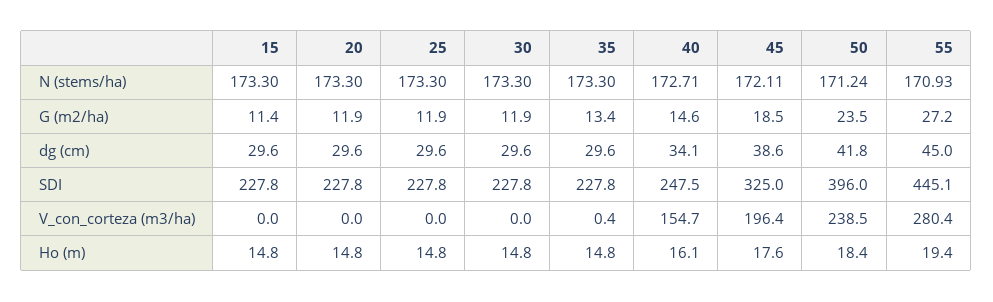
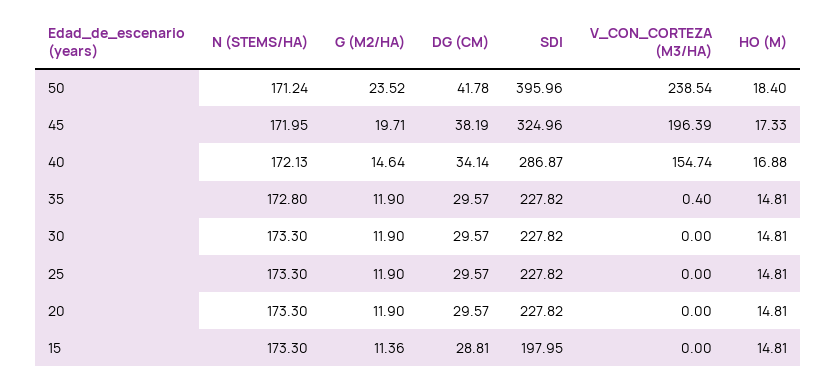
35, N (stems/ha): 173.3 -> 172.8
40, N (stems/ha): 172.71 -> 172.13
45, N (stems/ha): 172.11 -> 171.95
55, N (stems/ha): 170.93 -> none
35, G (m2/ha): 13.4 -> 11.9
45, G (m2/ha): 18.5 -> 19.71
55, G (m2/ha): 27.2 -> none
15, dg (cm): 29.6 -> 28.81
45, dg (cm): 38.6 -> 38.19
55, dg (cm): 45 -> none
15, SDI: 227.8 -> 197.95
40, SDI: 247.5 -> 286.87
55, SDI: 445.1 -> none
55, V_con_corteza (m3/ha): 280.4 -> none
40, Ho (m): 16.1 -> 16.88
45, Ho (m): 17.6 -> 17.33
55, Ho (m): 19.4 -> none

